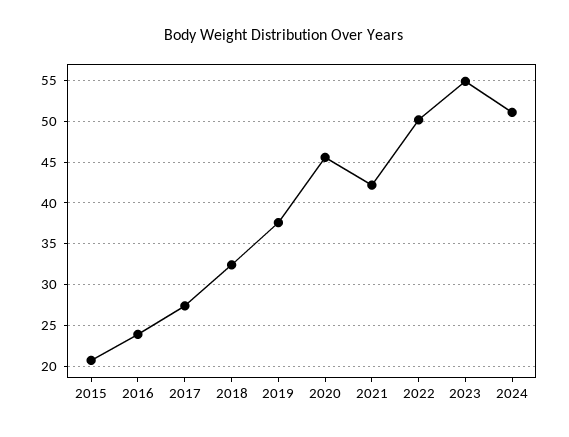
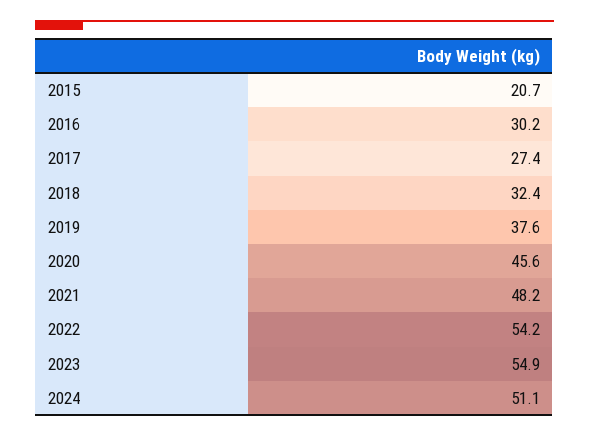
2016: 24 -> 30.2
2021: 42 -> 48.2
2022: 50 -> 54.2

